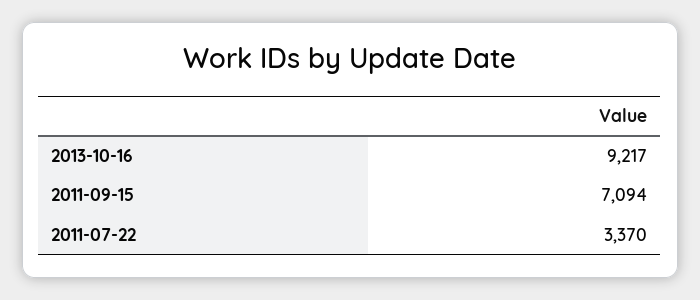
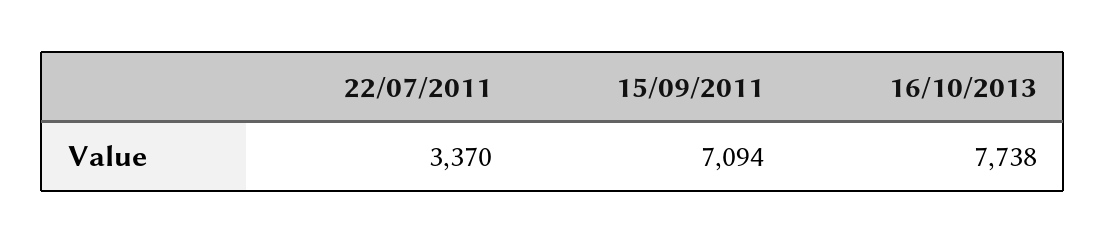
2013-10-16: 9217 -> 7738

